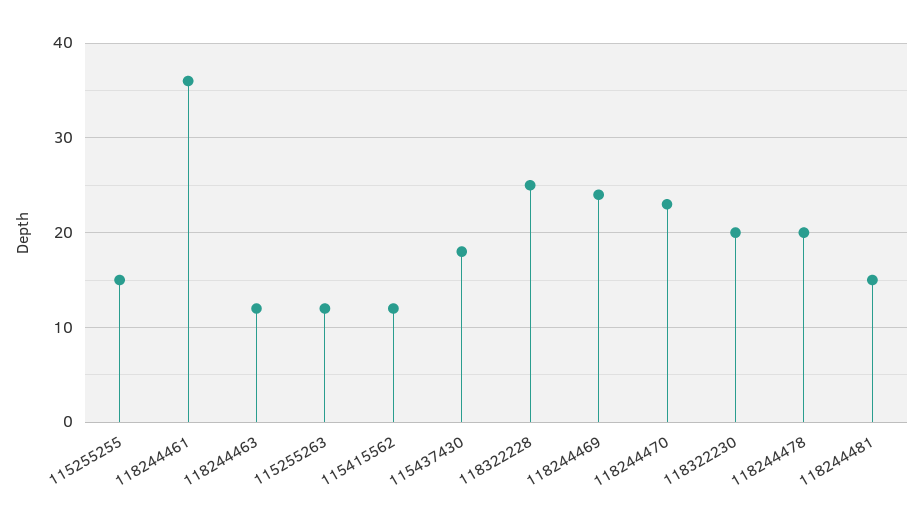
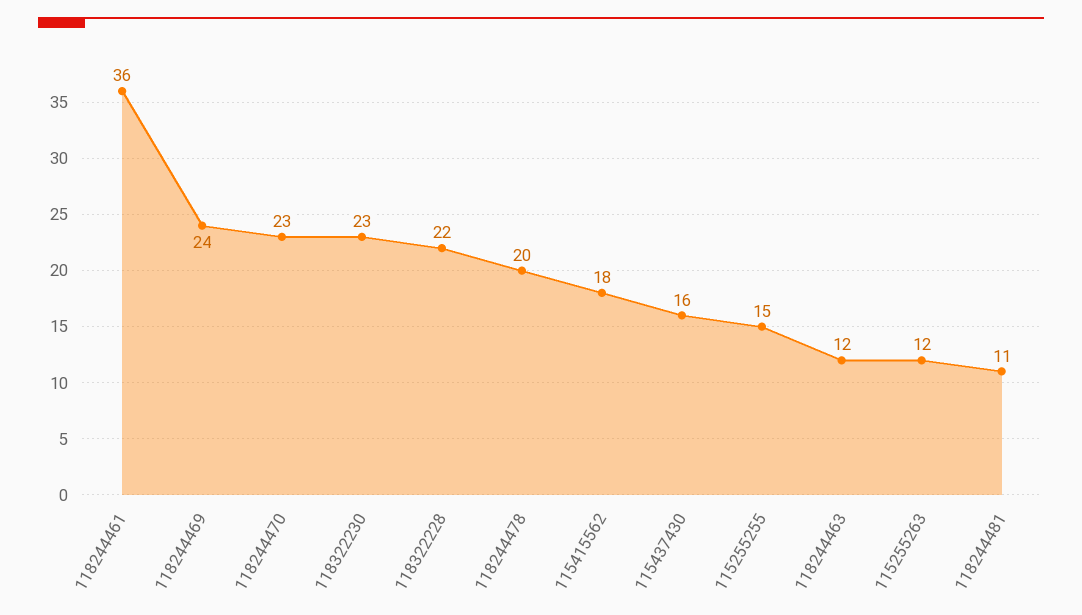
115415562: 12 -> 18
115437430: 18 -> 16
118322228: 25 -> 22
118322230: 20 -> 23
118244481: 15 -> 11

